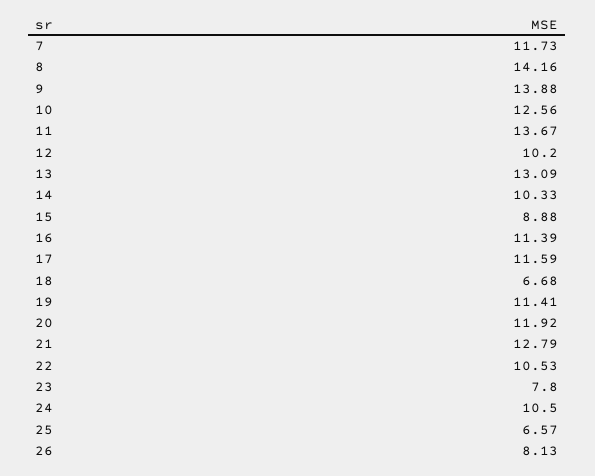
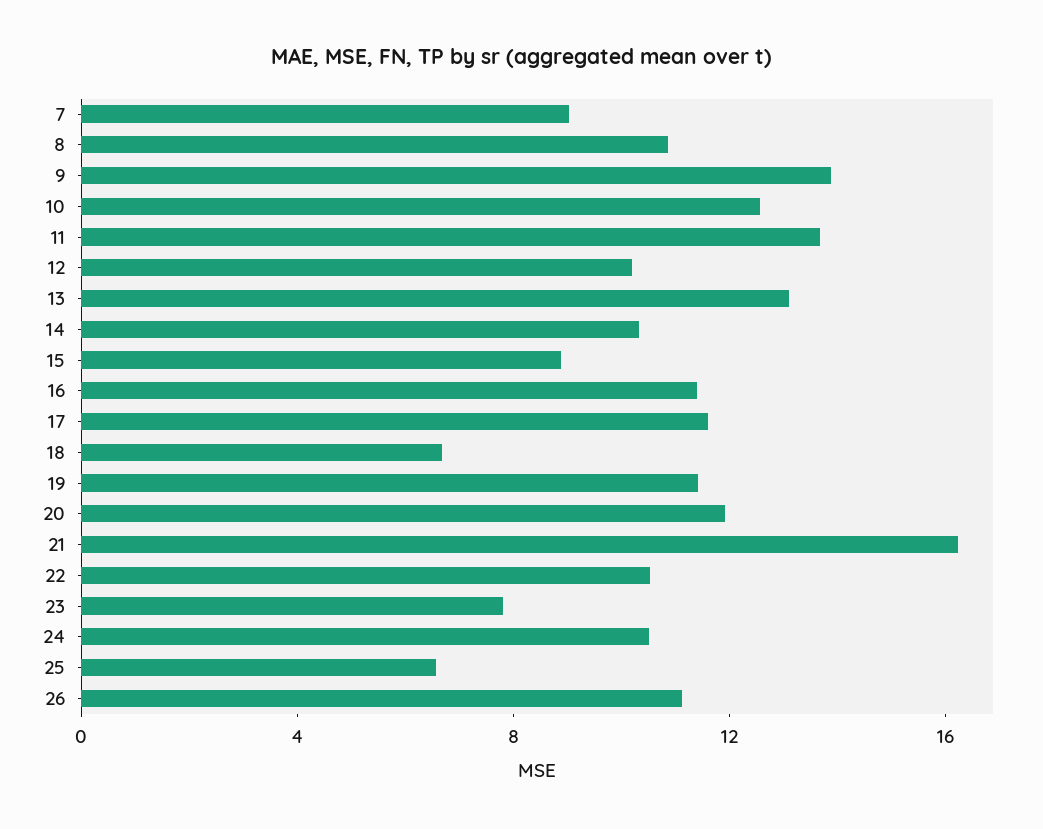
7: 11.73 -> 9
8: 14.16 -> 11
21: 12.79 -> 16
26: 8.13 -> 11

